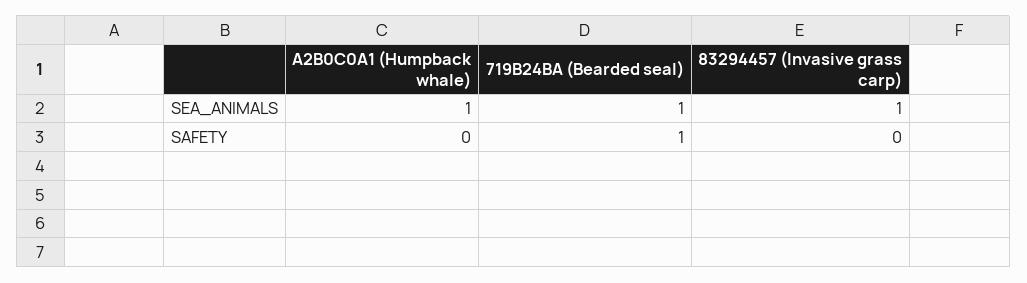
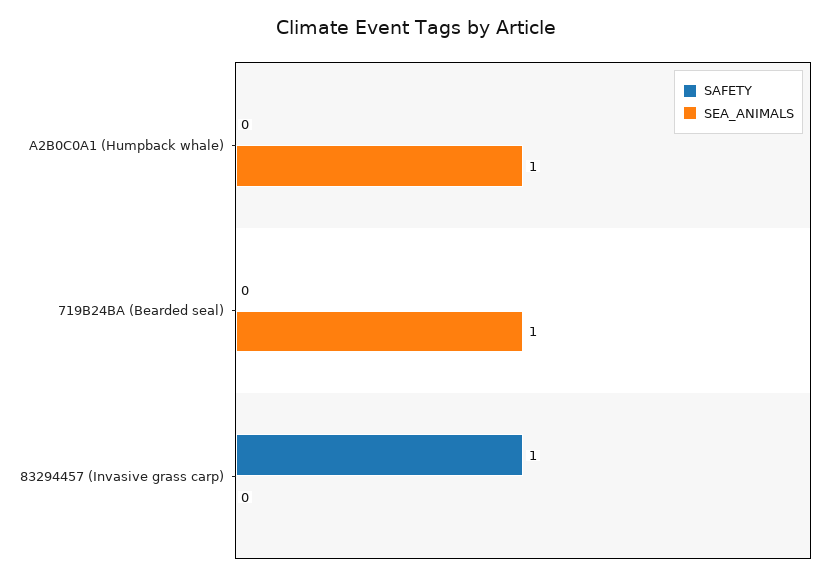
SEA_ANIMALS, 83294457 (Invasive grass carp): 1 -> 0
SAFETY, 719B24BA (Bearded seal): 1 -> 0
SAFETY, 83294457 (Invasive grass carp): 0 -> 1

